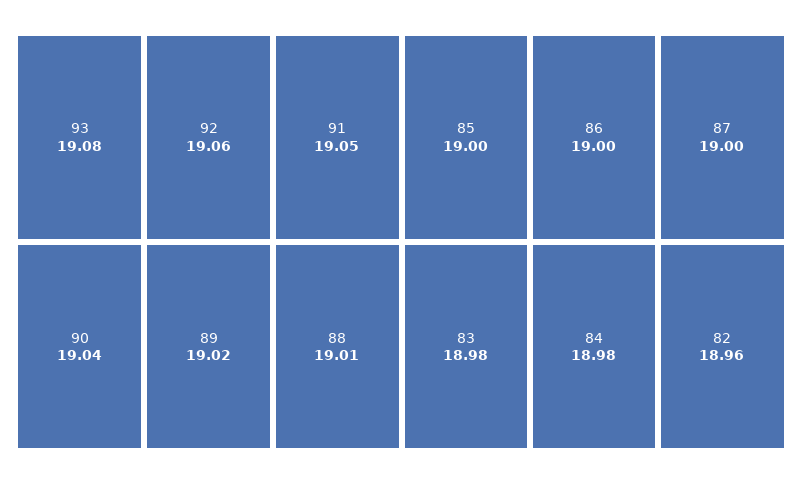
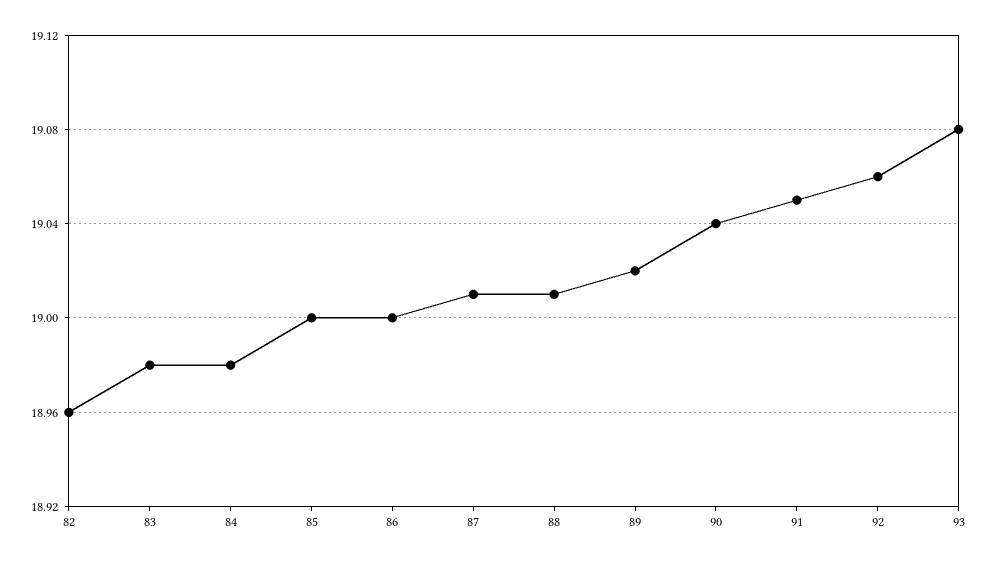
87: 19 -> 19.01

